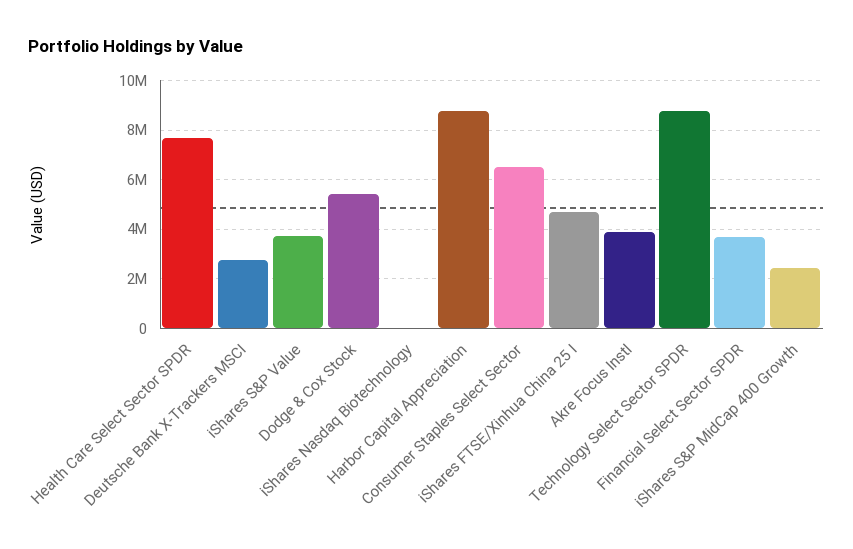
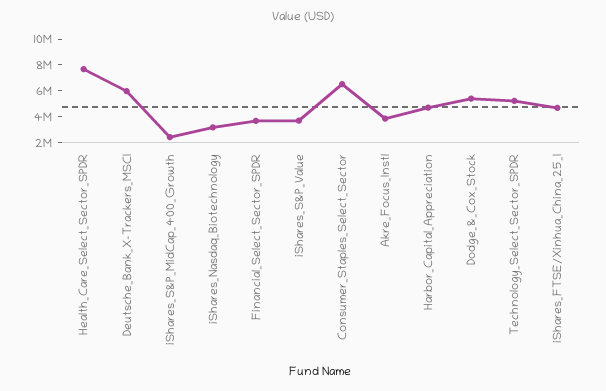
Deutsche Bank X-Trackers MSCI: 2750000 -> 6000000
iShares Nasdaq Biotechnology: 0 -> 3000000
Harbor Capital Appreciation: 8750000 -> 5000000
Technology Select Sector SPDR: 8750000 -> 5000000

